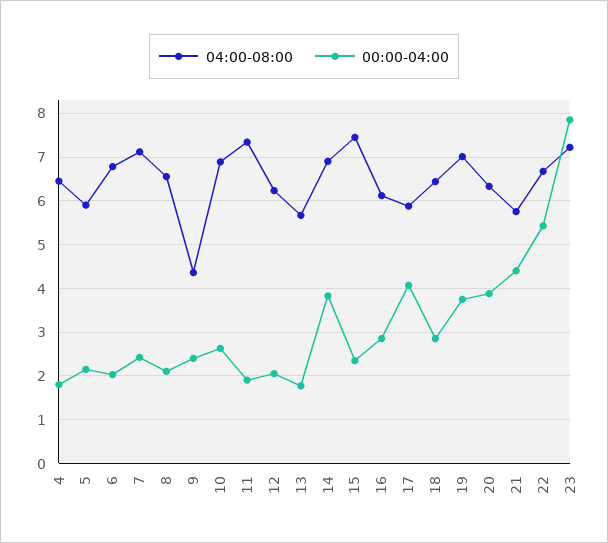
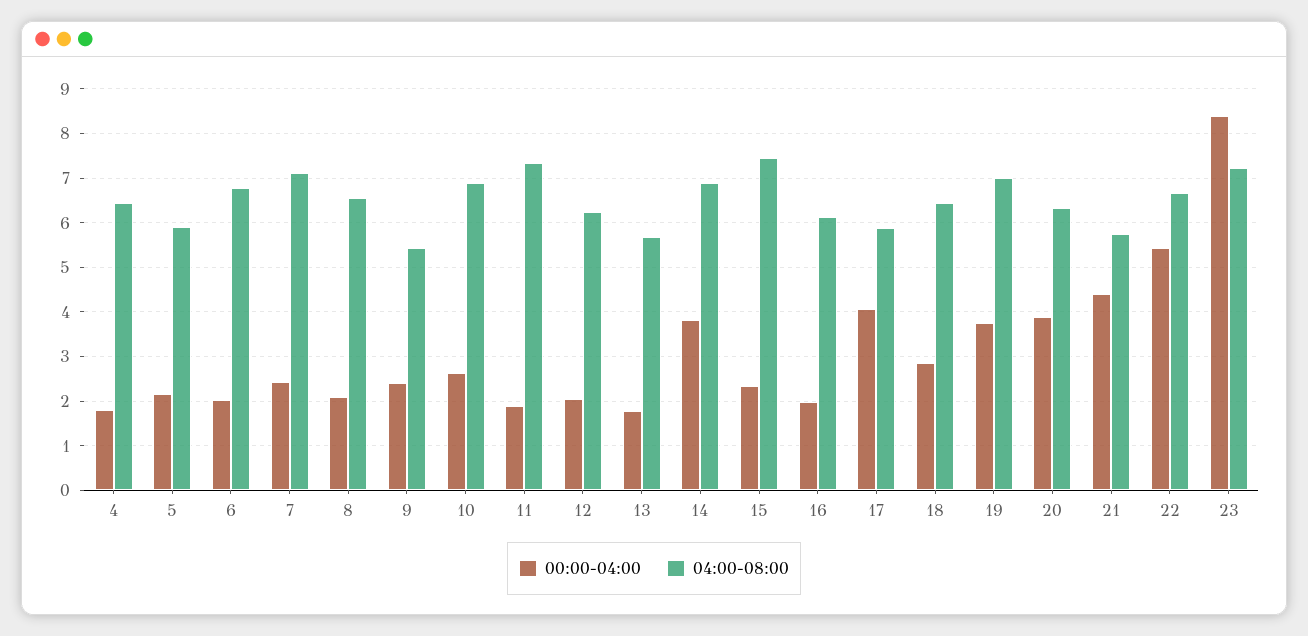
04:00-08:00, 9: 4.4 -> 5.4
00:00-04:00, 16: 2.8 -> 2
00:00-04:00, 23: 7.8 -> 8.4

